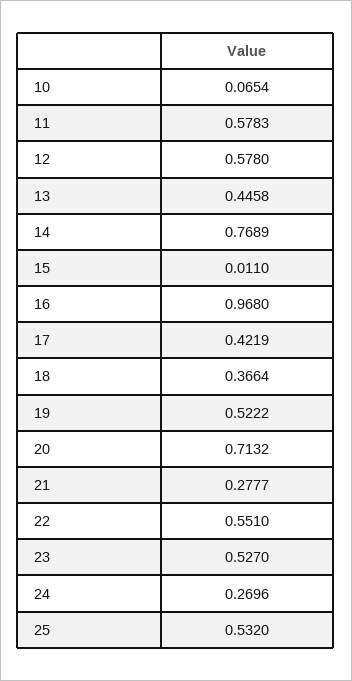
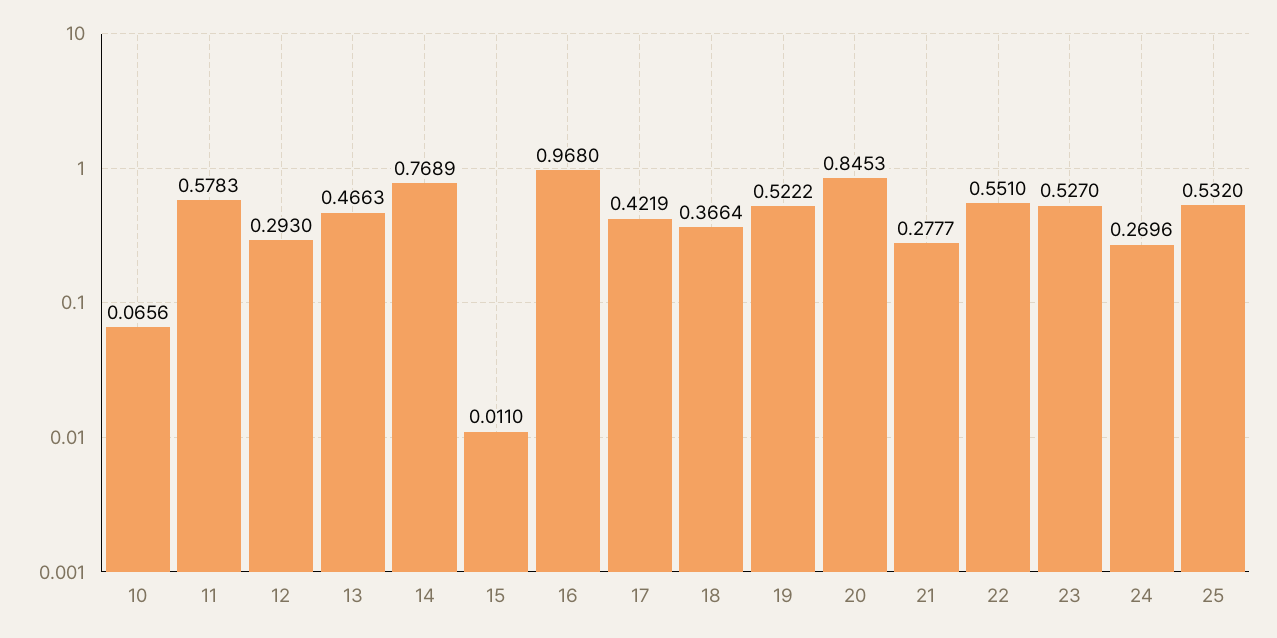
10: 0.0654 -> 0.0656
12: 0.578 -> 0.293
13: 0.4458 -> 0.4663
20: 0.7132 -> 0.8453

